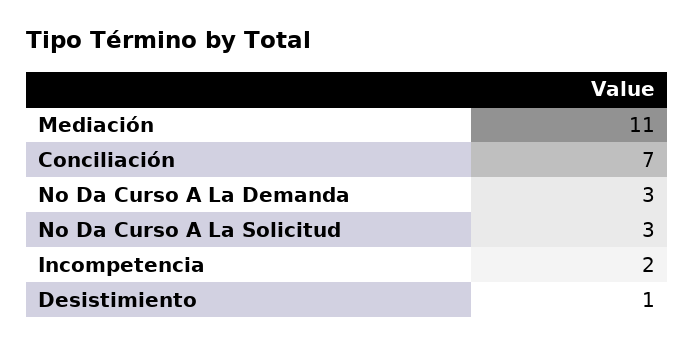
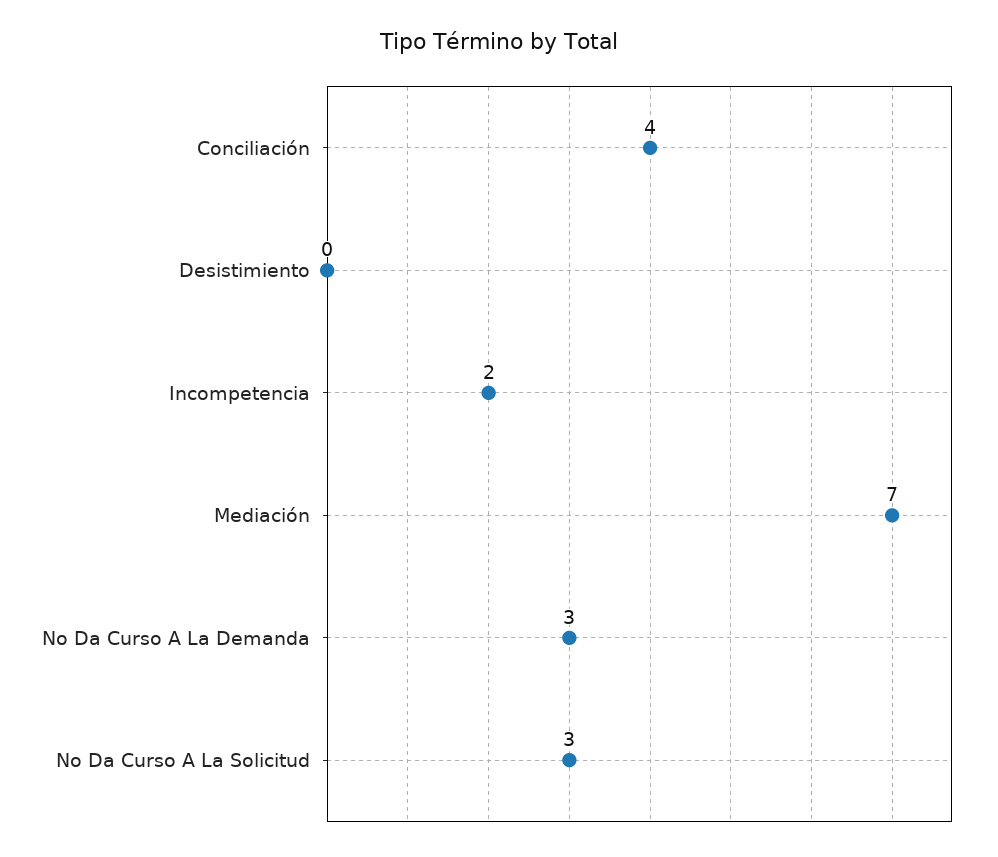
Mediación: 11 -> 7
Conciliación: 7 -> 4
Desistimiento: 1 -> 0

